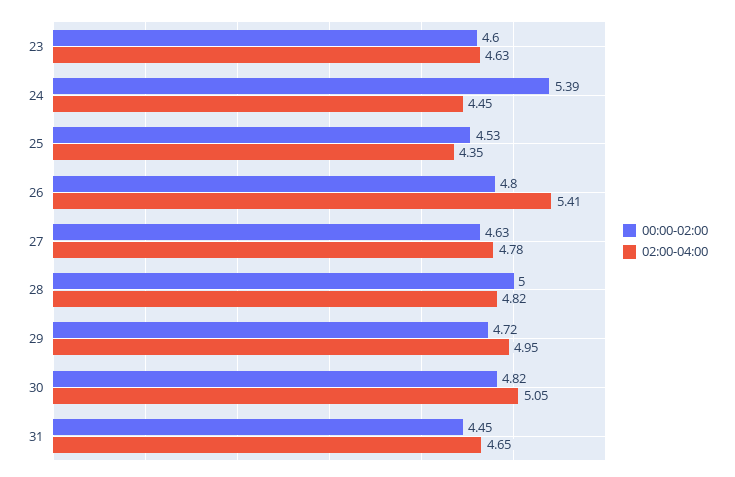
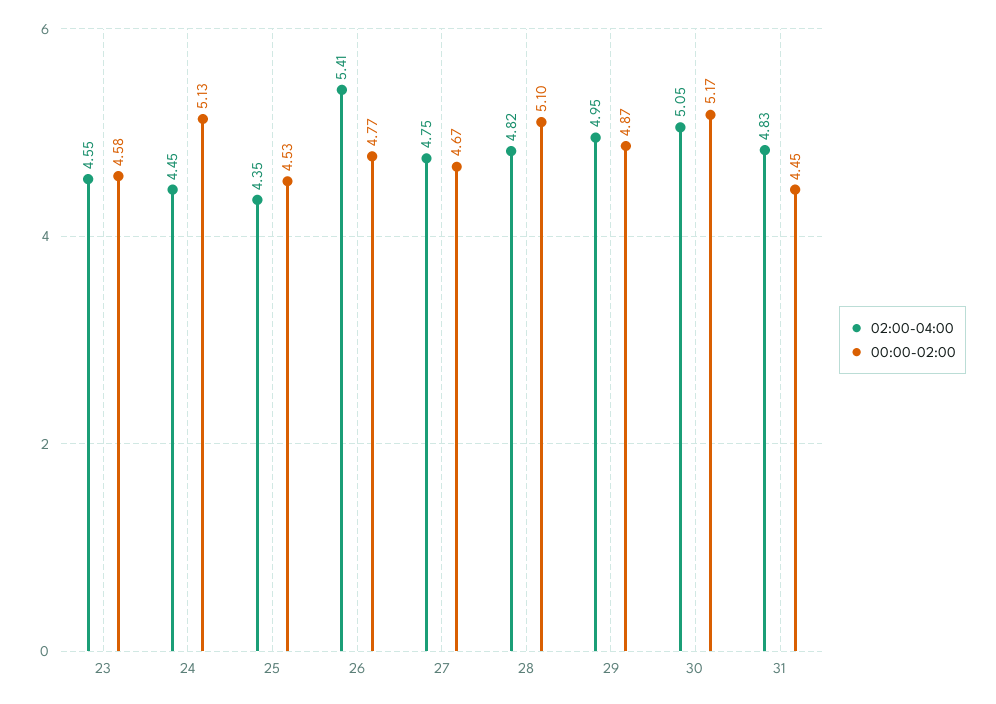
00:00-02:00, 23: 4.6 -> 4.58
02:00-04:00, 23: 4.63 -> 4.55
00:00-02:00, 24: 5.39 -> 5.13
00:00-02:00, 26: 4.8 -> 4.77
00:00-02:00, 27: 4.63 -> 4.67
02:00-04:00, 27: 4.78 -> 4.75
00:00-02:00, 28: 5 -> 5.1
00:00-02:00, 29: 4.72 -> 4.87
00:00-02:00, 30: 4.82 -> 5.17
02:00-04:00, 31: 4.65 -> 4.83

